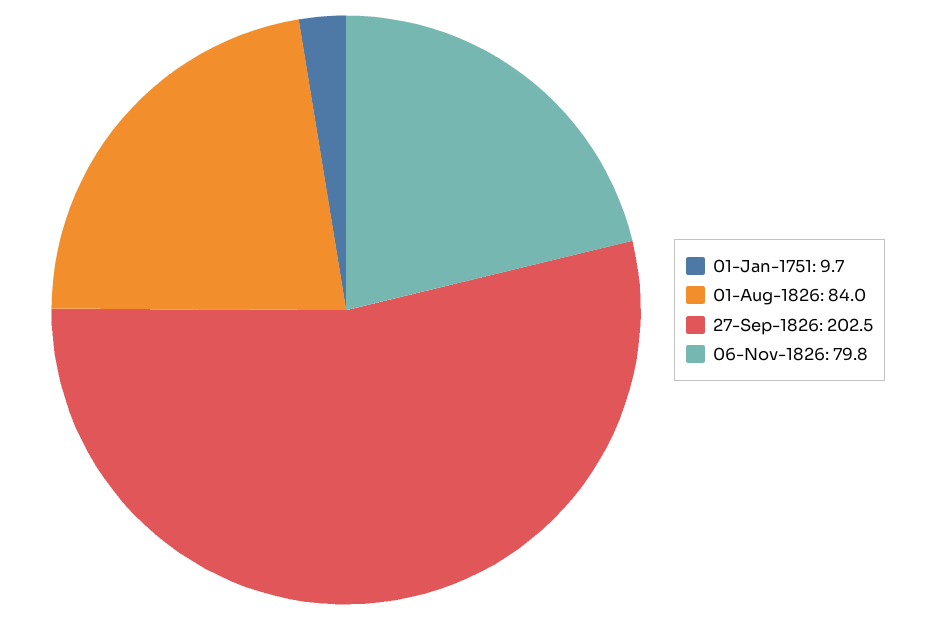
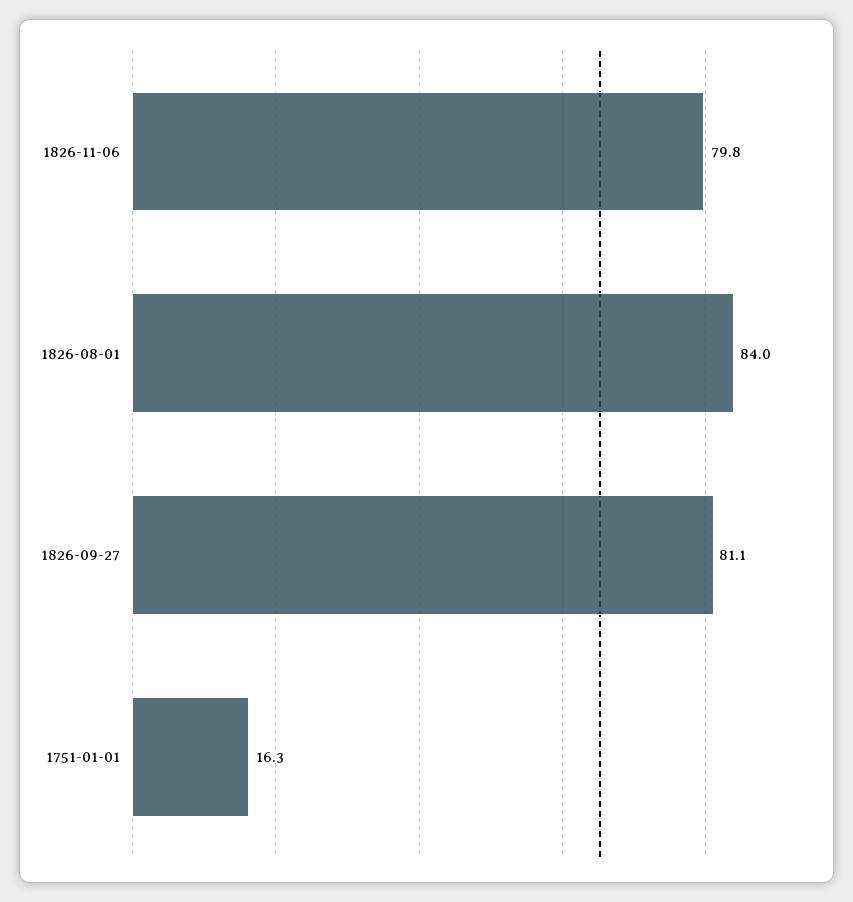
01-Jan-1751: 9.7 -> 16.3
27-Sep-1826: 202.5 -> 81.1

